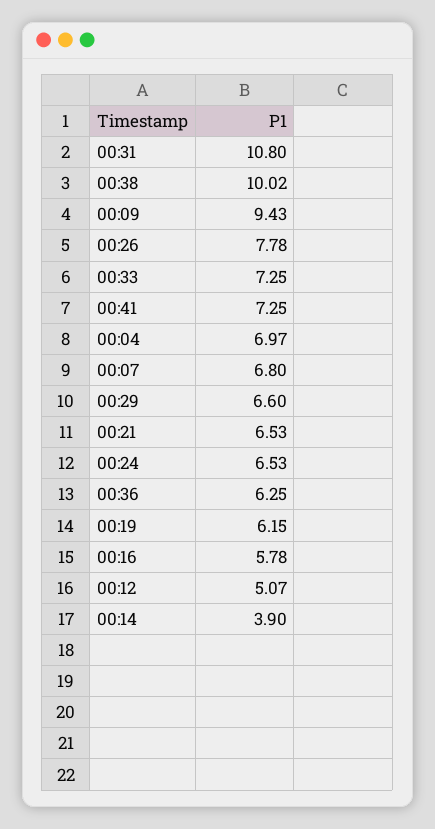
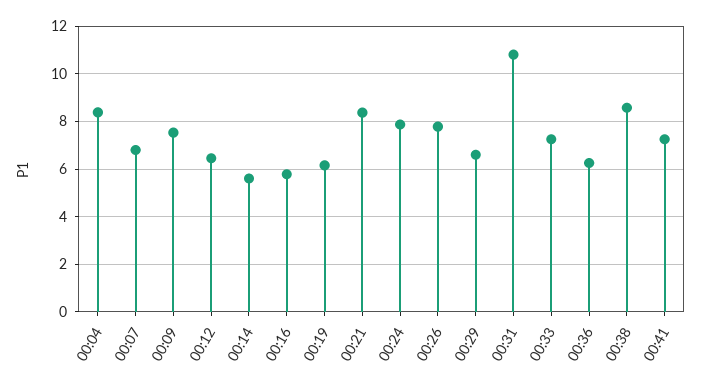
00:38: 10.02 -> 8.5
00:09: 9.43 -> 7.5
00:04: 6.97 -> 8.5
00:21: 6.53 -> 8.5
00:24: 6.53 -> 8
00:12: 5.07 -> 6.5
00:14: 3.9 -> 5.5

